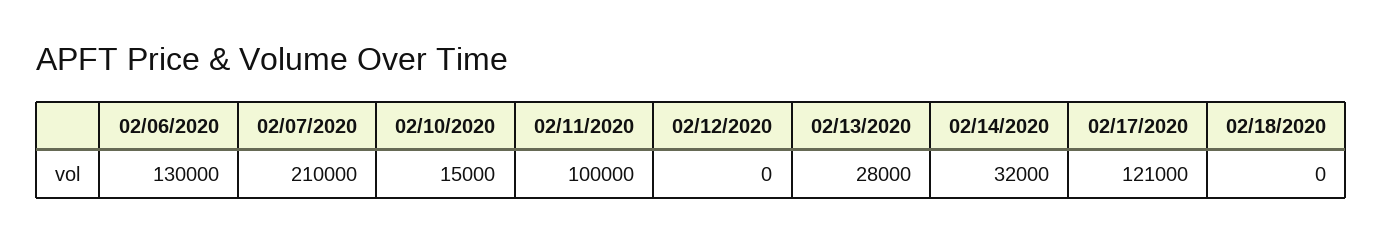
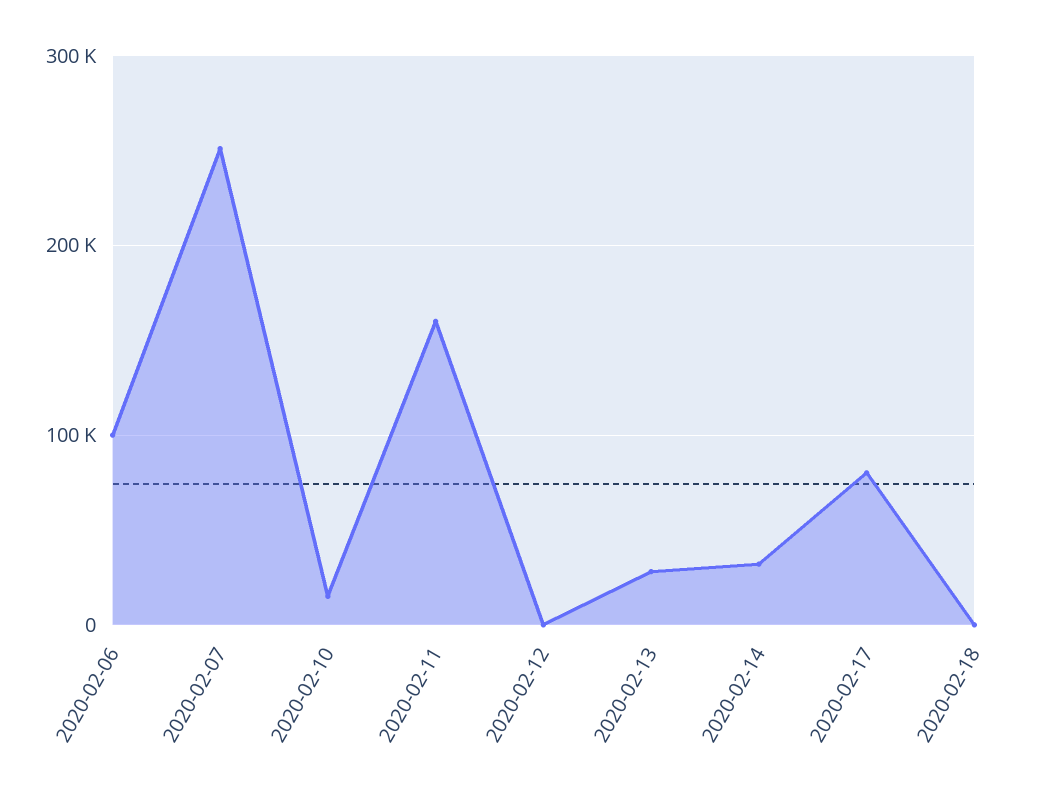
02/06/2020: 130000 -> 100000
02/07/2020: 210000 -> 250000
02/11/2020: 100000 -> 160000
02/17/2020: 121000 -> 80000

